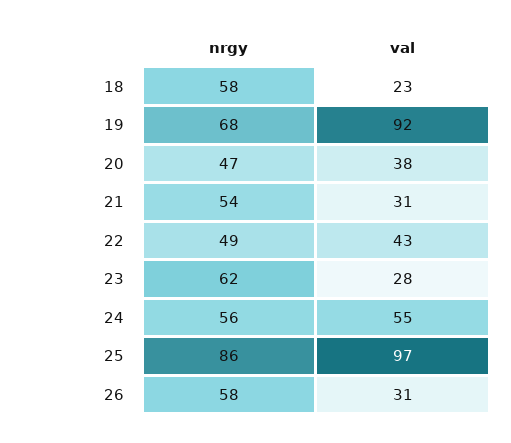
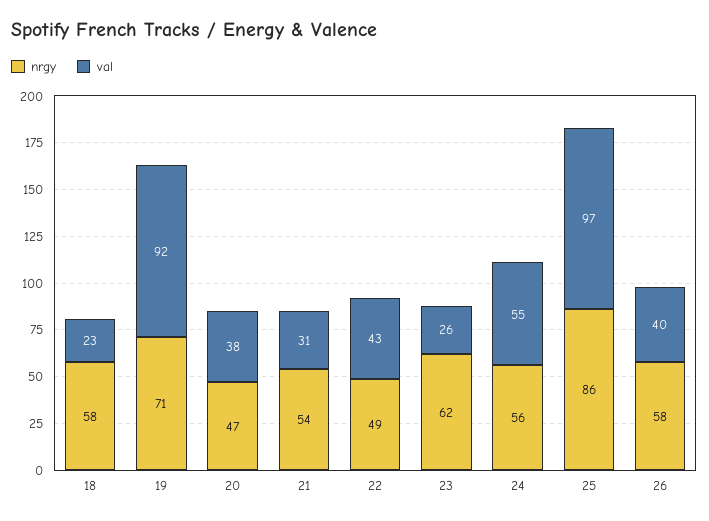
nrgy, 19: 68 -> 71
val, 23: 28 -> 26
val, 26: 31 -> 40

